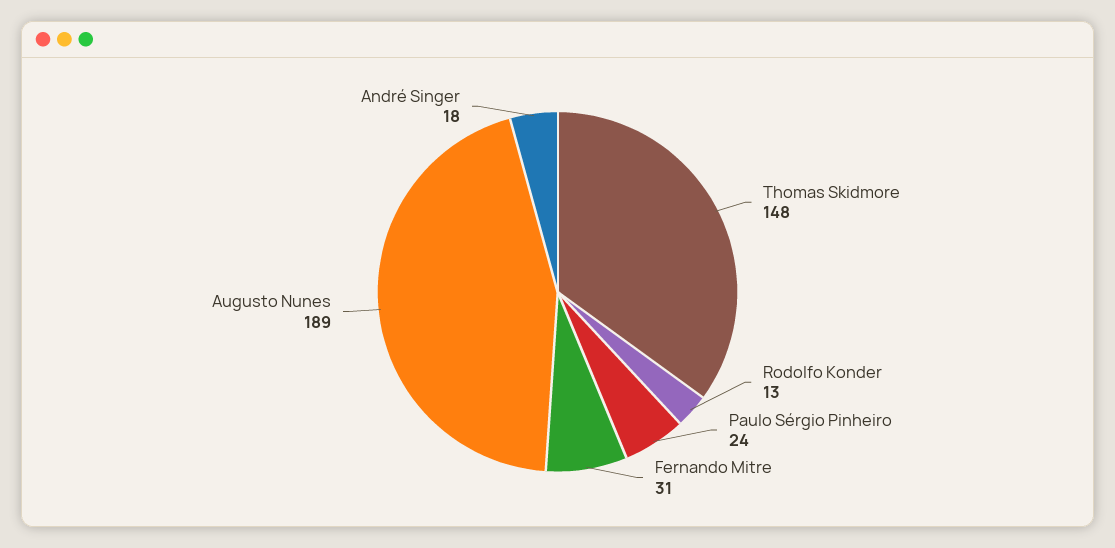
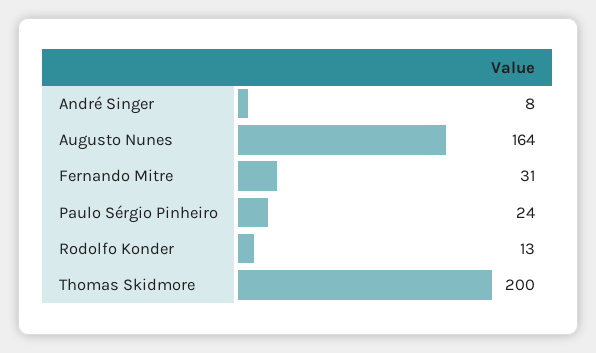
Thomas Skidmore: 148 -> 200
Augusto Nunes: 189 -> 164
André Singer: 18 -> 8

